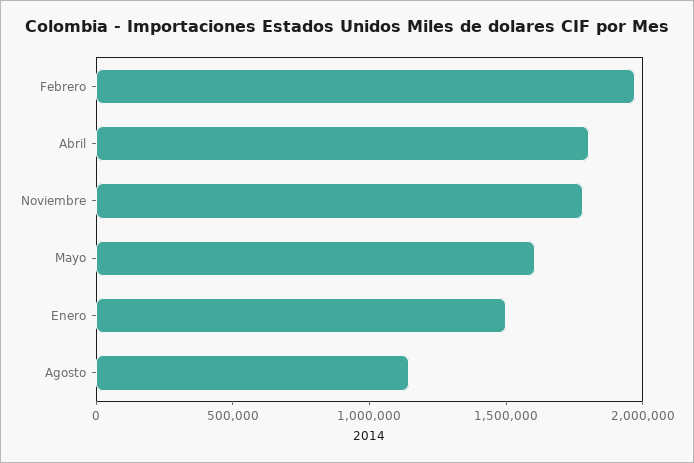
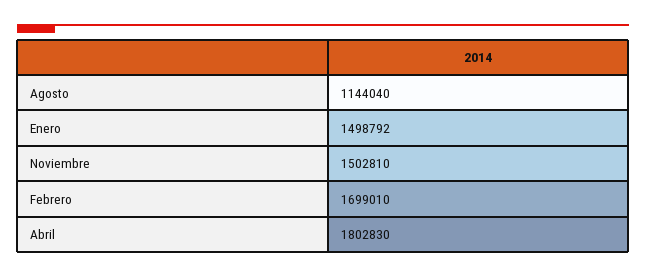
Febrero: 2000000 -> 1699010
Noviembre: 1800000 -> 1502810
Mayo: 1600000 -> none

